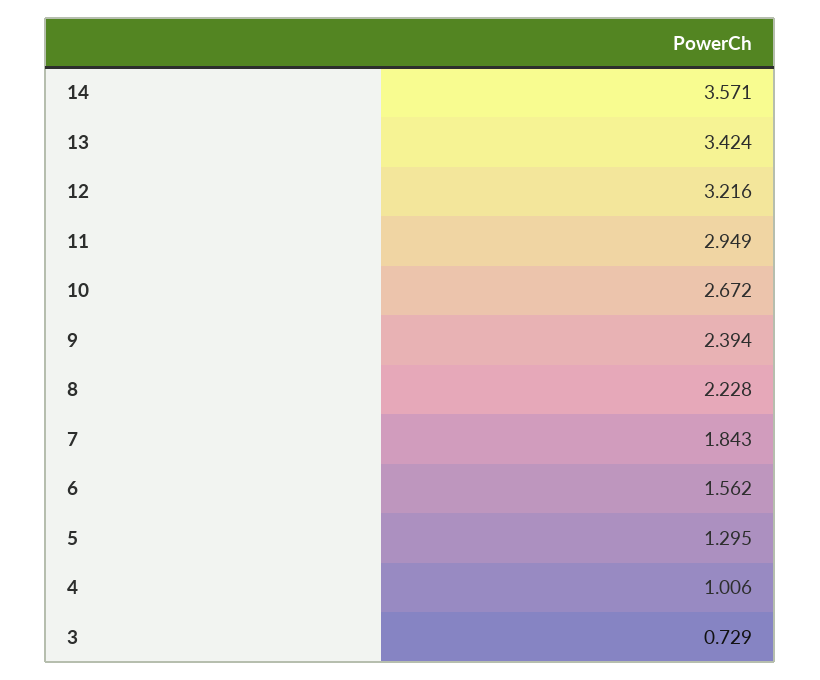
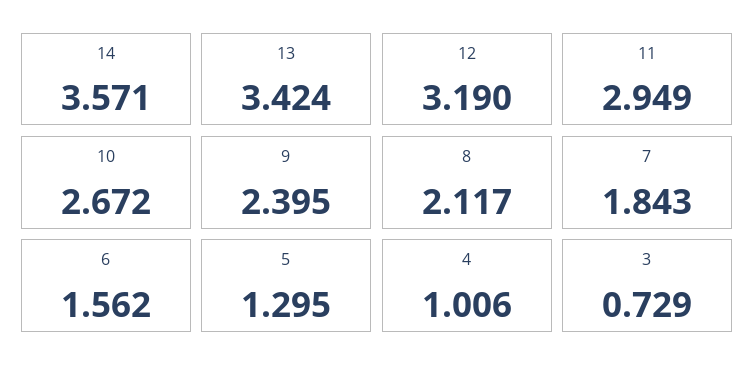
12: 3.216 -> 3.19
9: 2.394 -> 2.395
8: 2.228 -> 2.117

